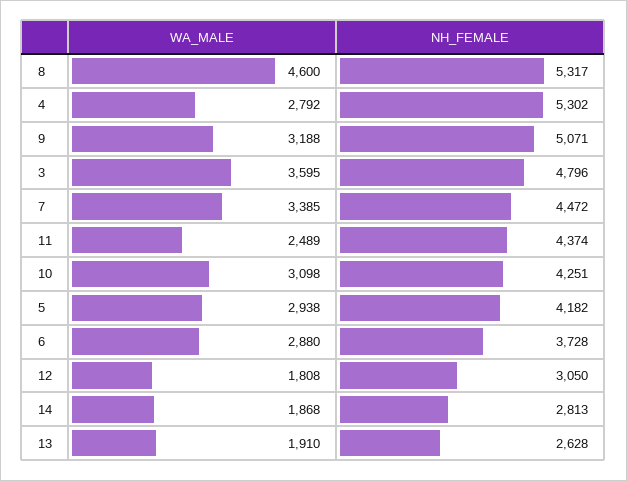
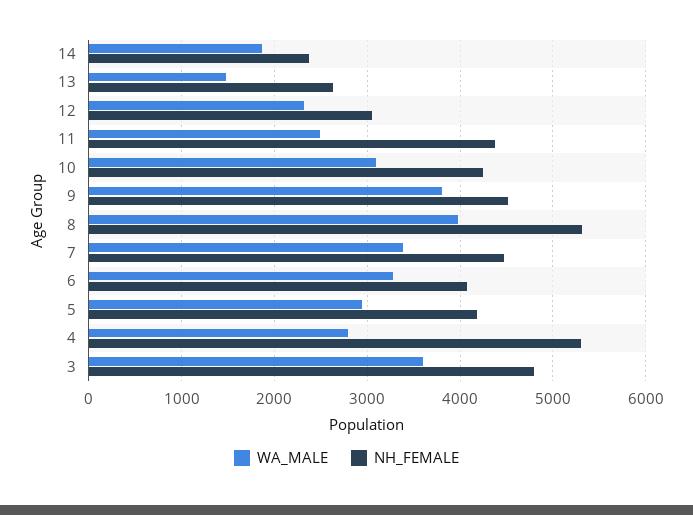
WA_MALE, 8: 4600 -> 4000
WA_MALE, 9: 3188 -> 3800
NH_FEMALE, 9: 5071 -> 4500
WA_MALE, 6: 2880 -> 3300
NH_FEMALE, 6: 3728 -> 4100
WA_MALE, 12: 1808 -> 2300
NH_FEMALE, 14: 2813 -> 2400
WA_MALE, 13: 1910 -> 1500

